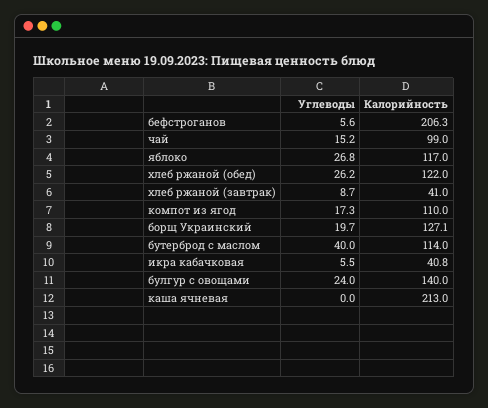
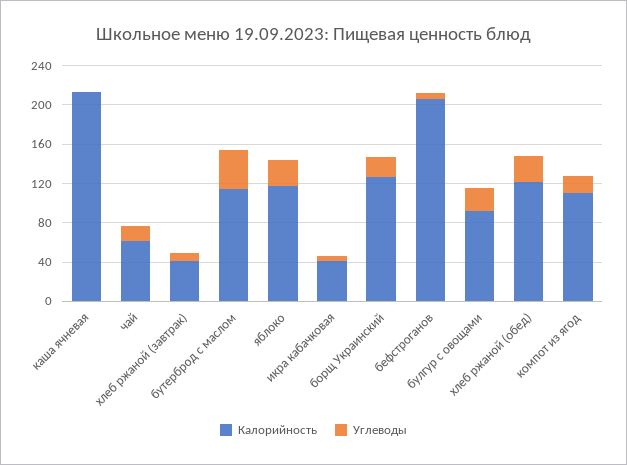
Калорийность, чай: 99 -> 60
Калорийность, булгур с овощами: 140 -> 90

